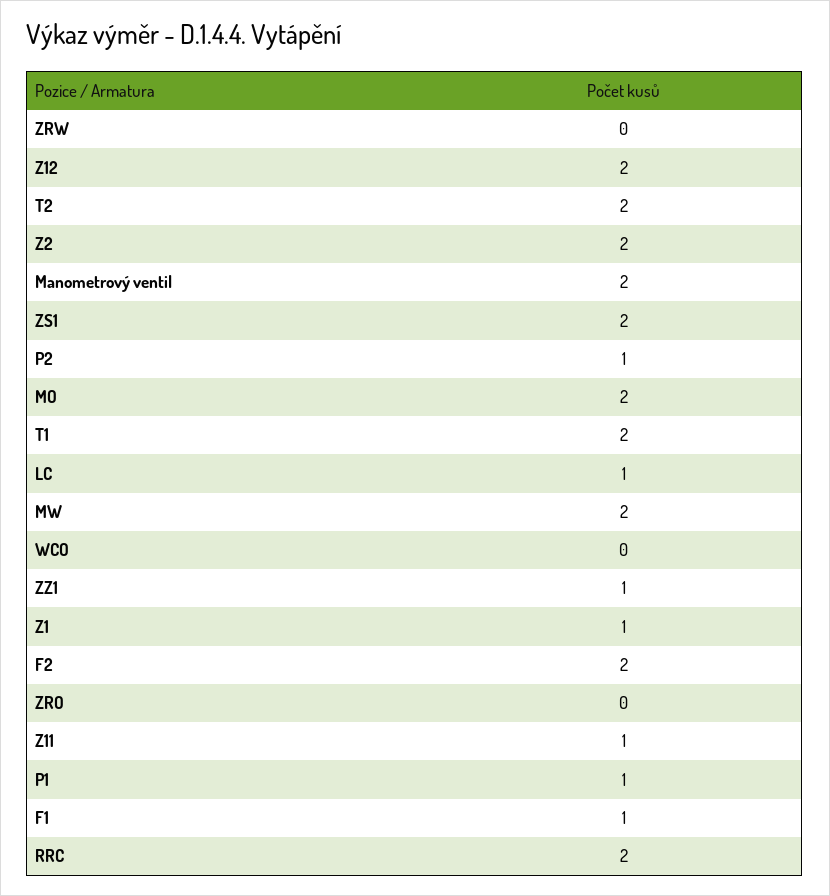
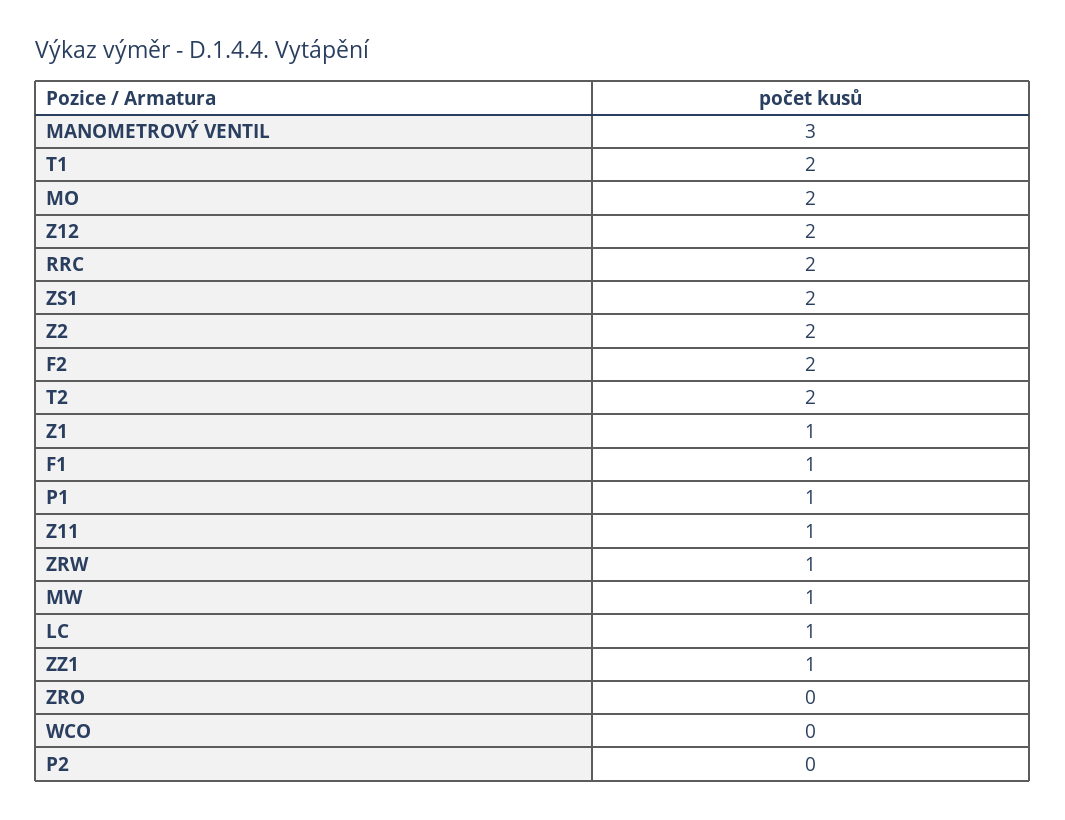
ZRW: 0 -> 1
Manometrový ventil: 2 -> 3
P2: 1 -> 0
MW: 2 -> 1

